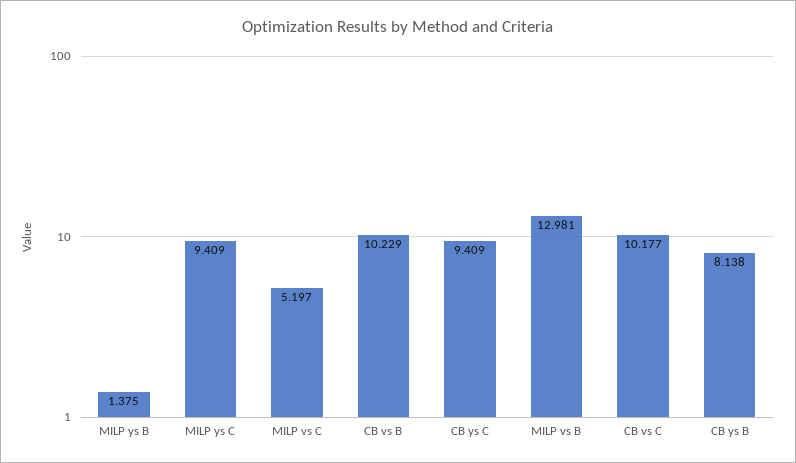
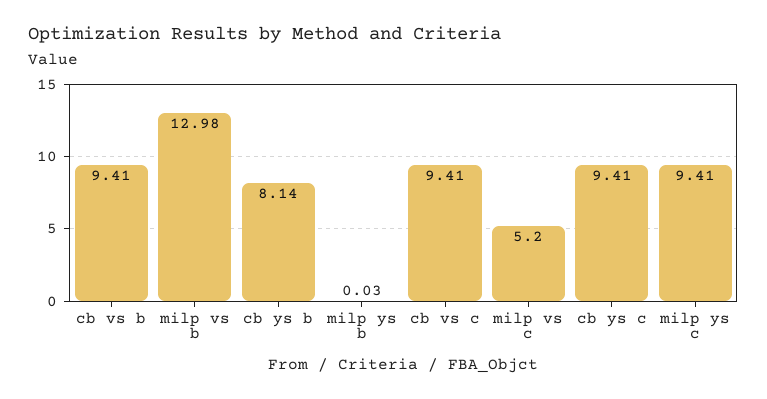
MILP ys B: 1.375 -> 0.03
CB vs B: 10.229 -> 9.41
CB vs C: 10.177 -> 9.41

